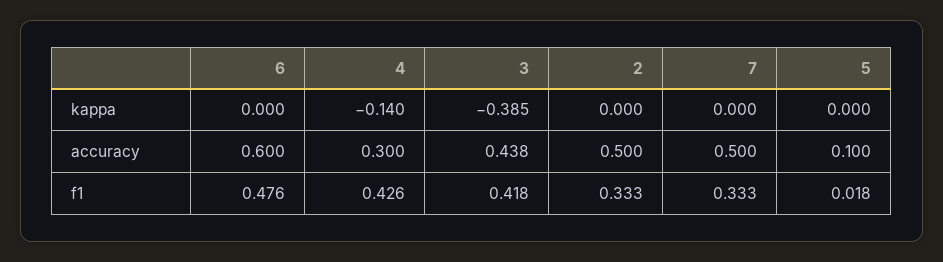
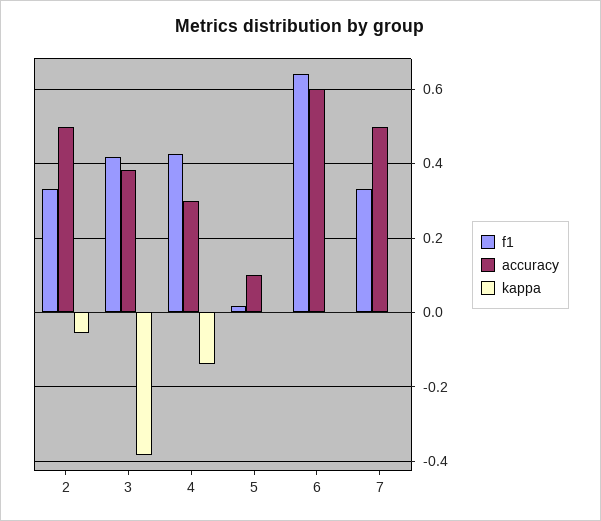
kappa, 2: 0 -> -0.06
accuracy, 3: 0.438 -> 0.38
f1, 6: 0.476 -> 0.64

